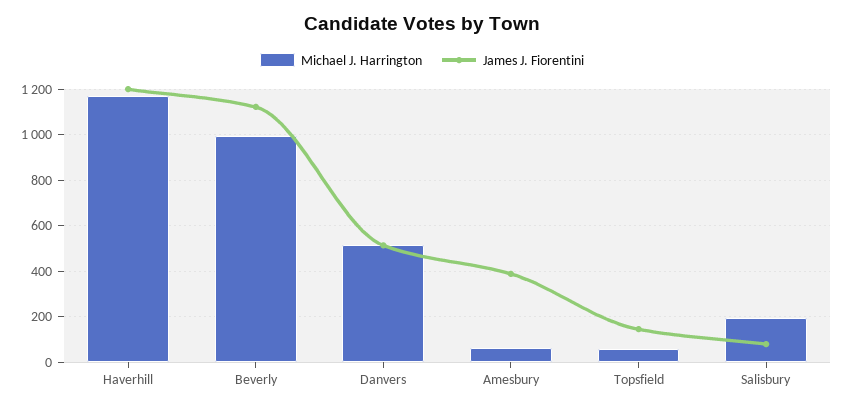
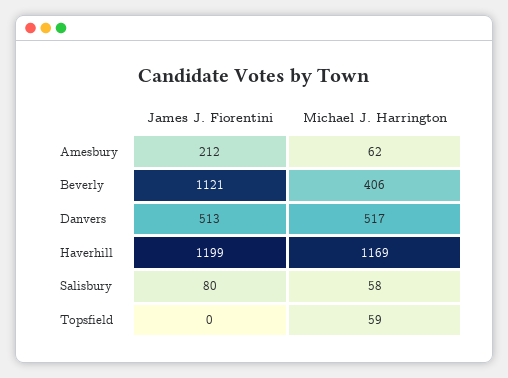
Michael J. Harrington, Beverly: 1000 -> 406
James J. Fiorentini, Amesbury: 400 -> 212
James J. Fiorentini, Topsfield: 150 -> 0
Michael J. Harrington, Salisbury: 200 -> 58

